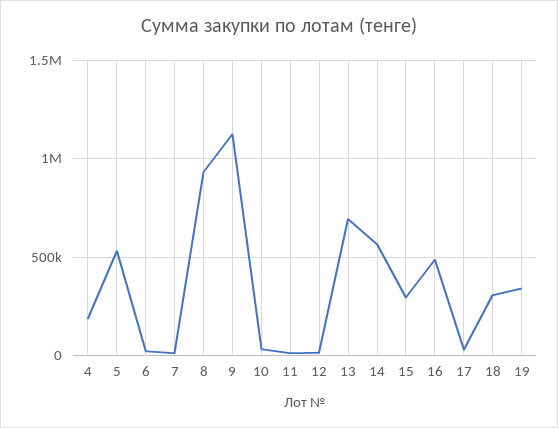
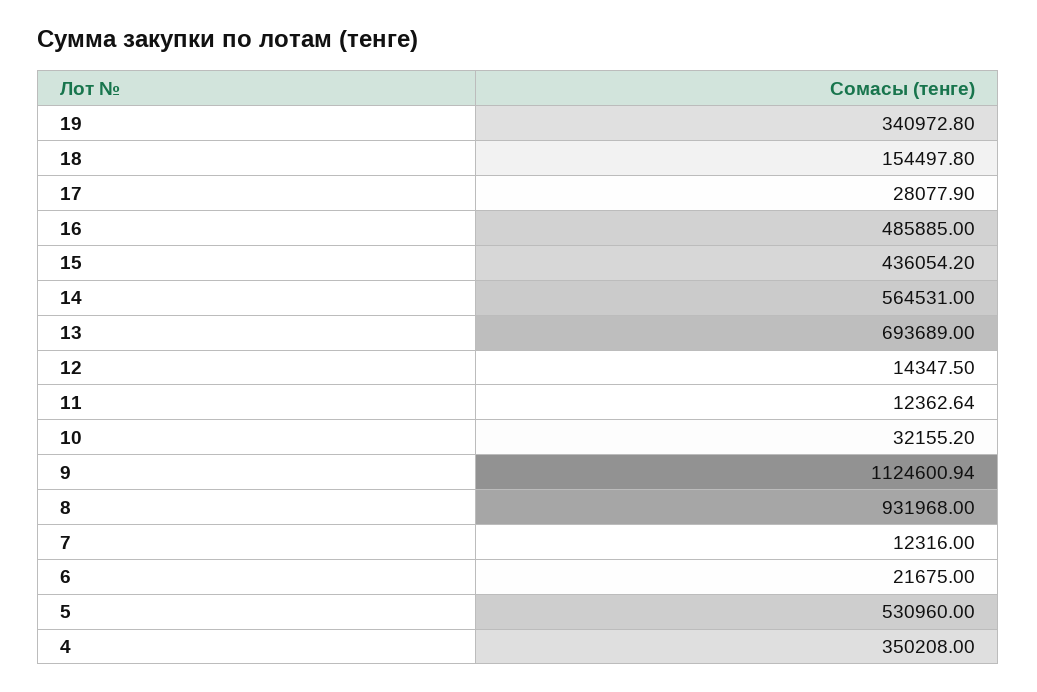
4: 200000 -> 350208
15: 300000 -> 436054.2
18: 300000 -> 154497.8

